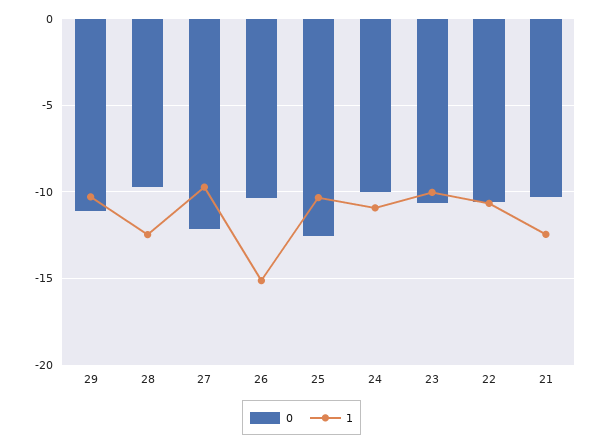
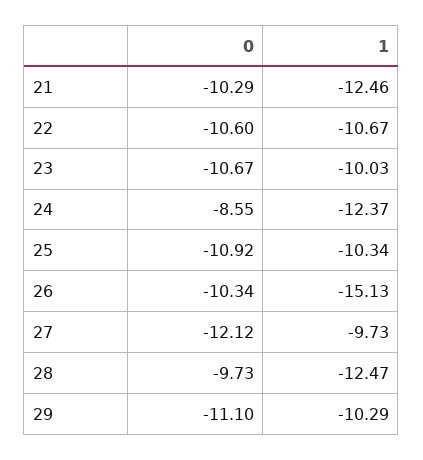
0, 25: -12.5 -> -10.92
0, 24: -10 -> -8.55
1, 24: -11 -> -12.37

